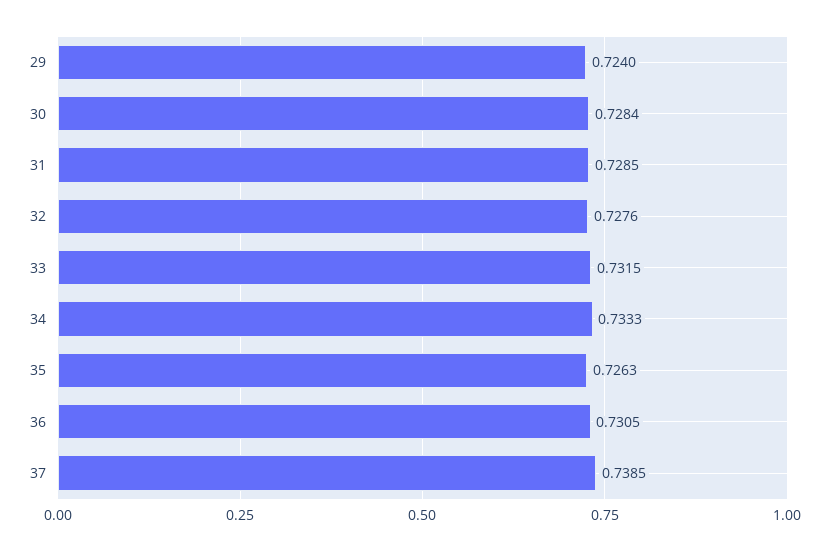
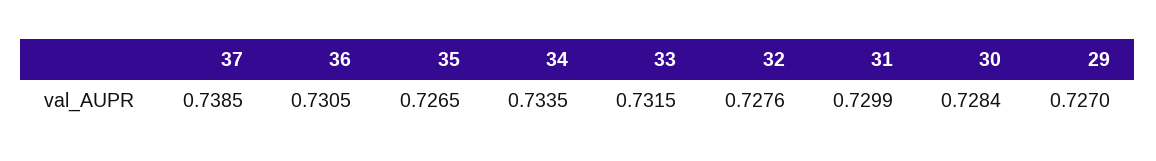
29: 0.724 -> 0.727
31: 0.7285 -> 0.7299
34: 0.7333 -> 0.7335
35: 0.7263 -> 0.7265

